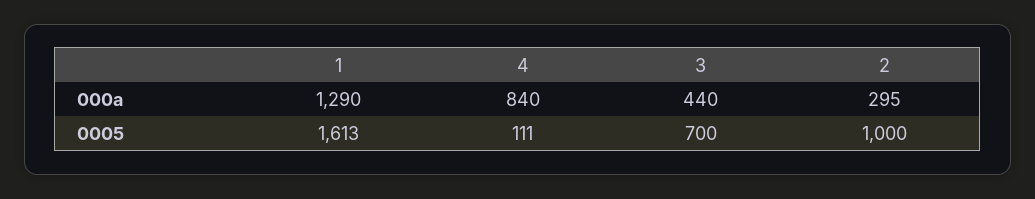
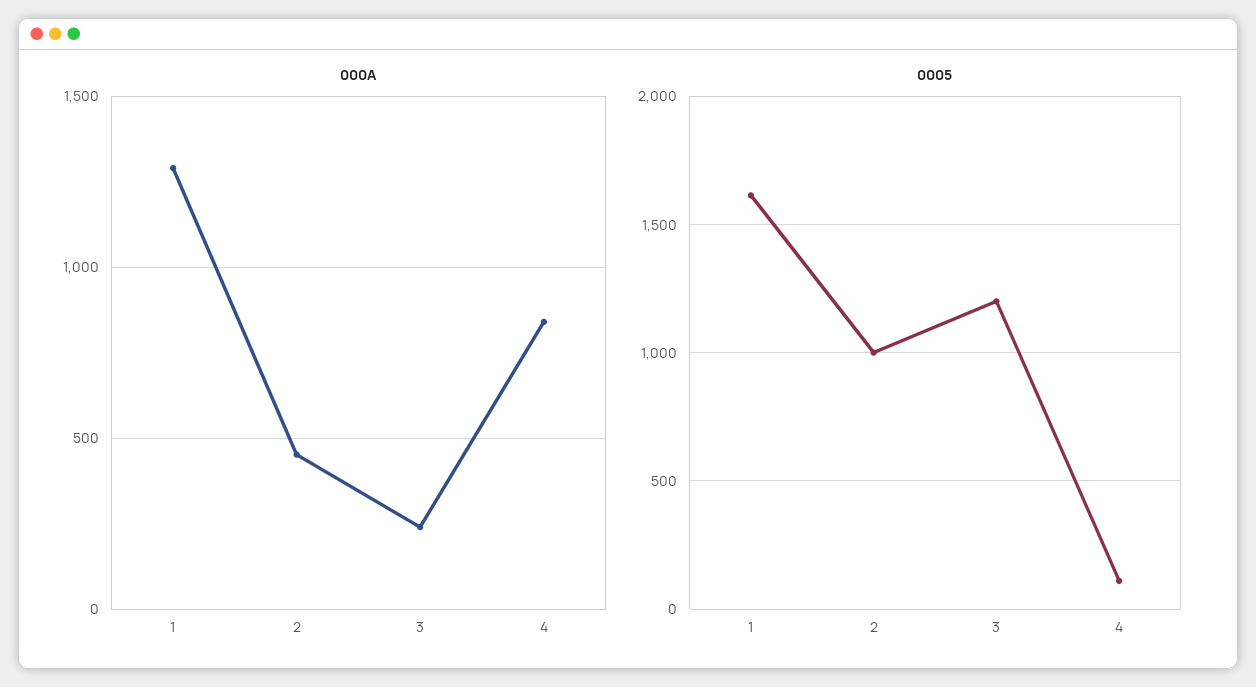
000a, 3: 440 -> 250
000a, 2: 295 -> 450
0005, 3: 700 -> 1200

